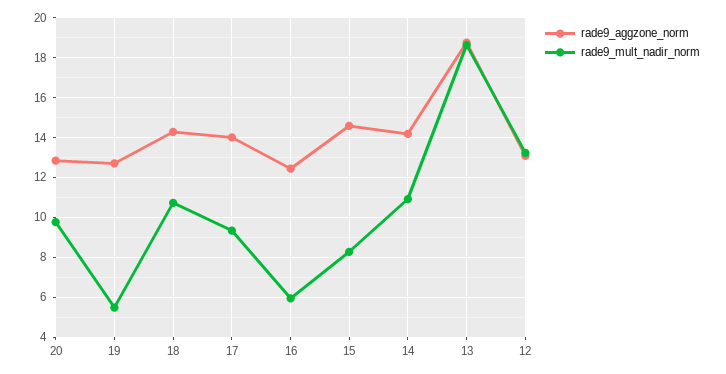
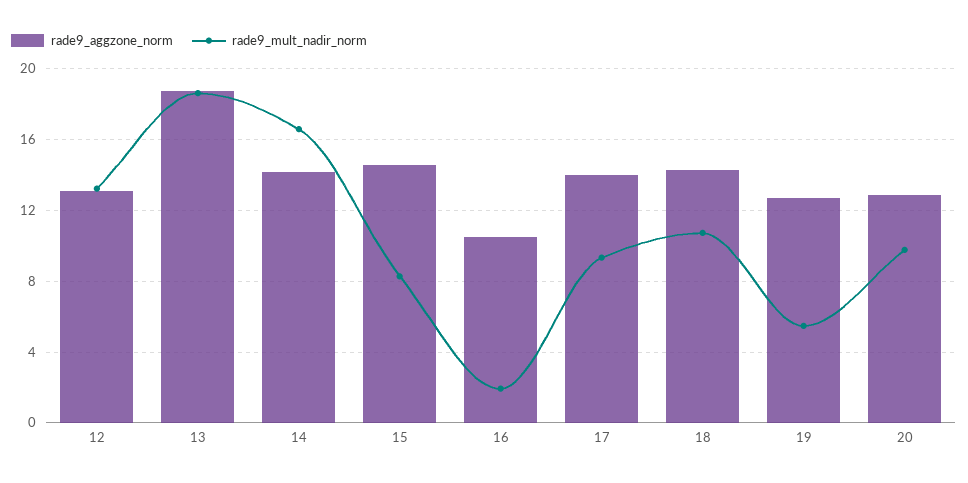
rade9_aggzone_norm, 16: 12.5 -> 10.5
rade9_mult_nadir_norm, 16: 6 -> 2
rade9_mult_nadir_norm, 14: 11 -> 16.5

